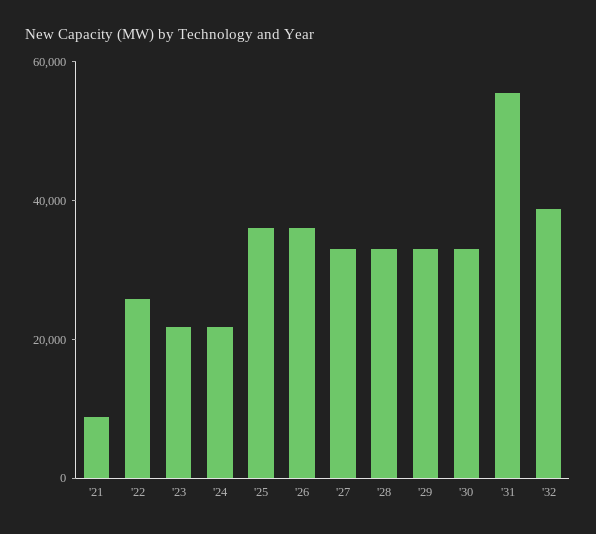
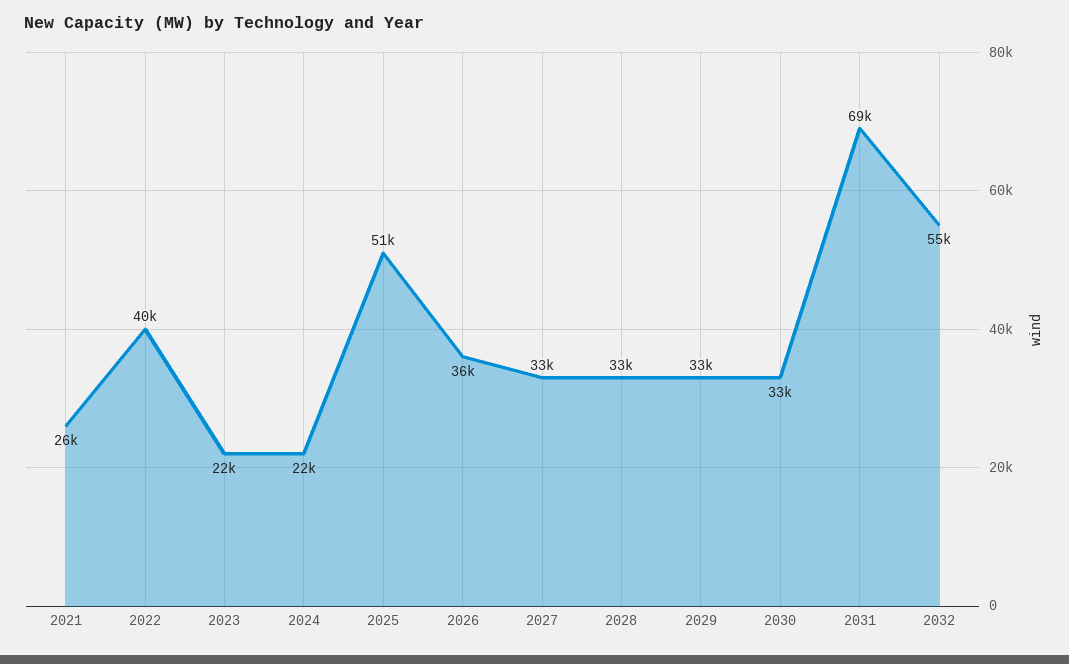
'21: 10000 -> 26000
'22: 25000 -> 40000
'25: 35000 -> 51000
'31: 55000 -> 69000
'32: 40000 -> 55000

